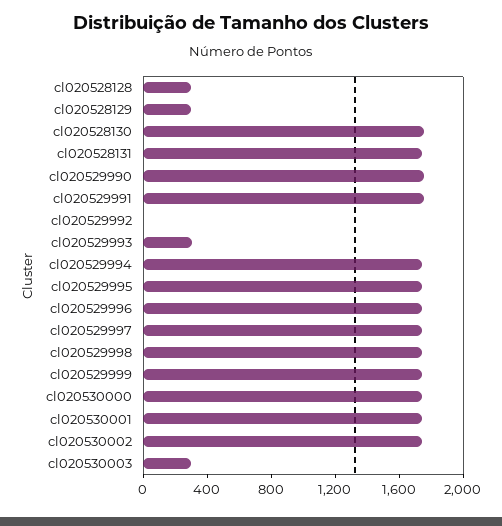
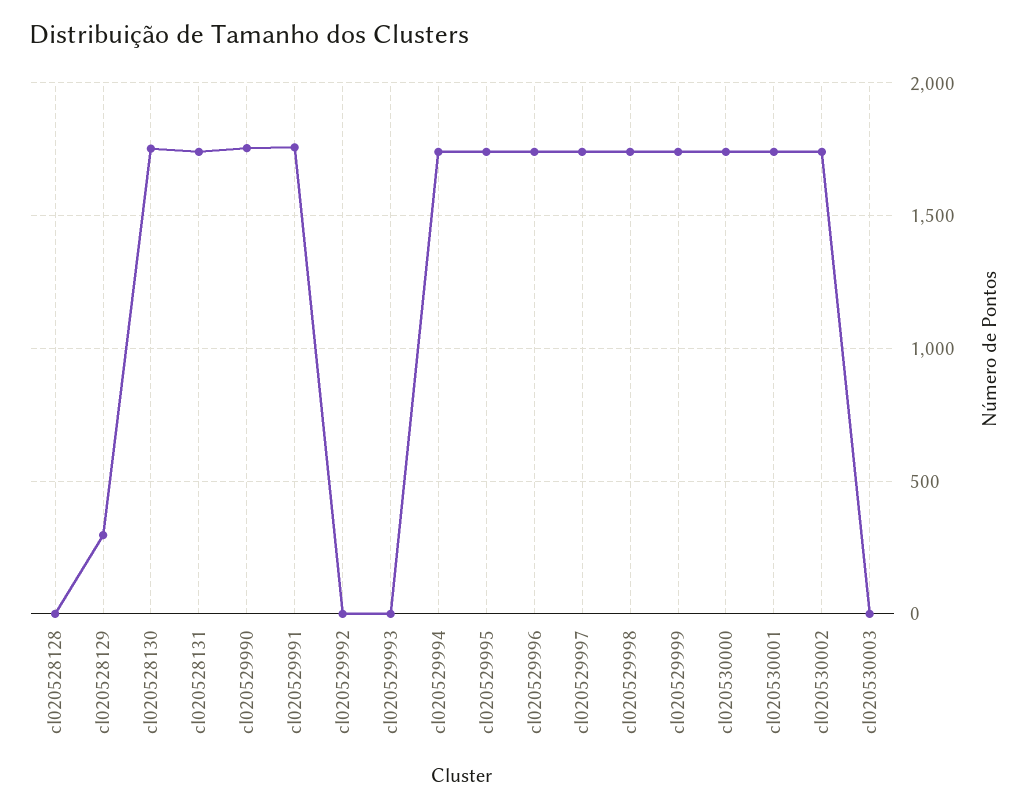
cl020528128: 300 -> 0
cl020529993: 300 -> 0
cl020530003: 300 -> 0

